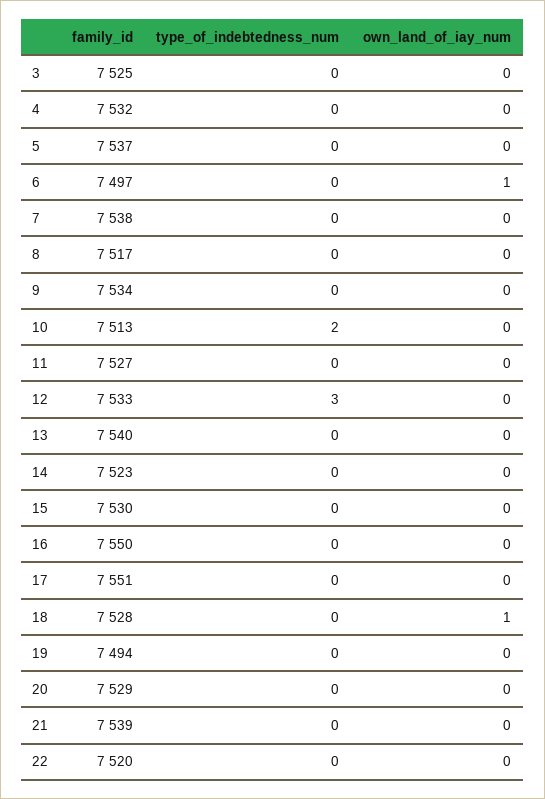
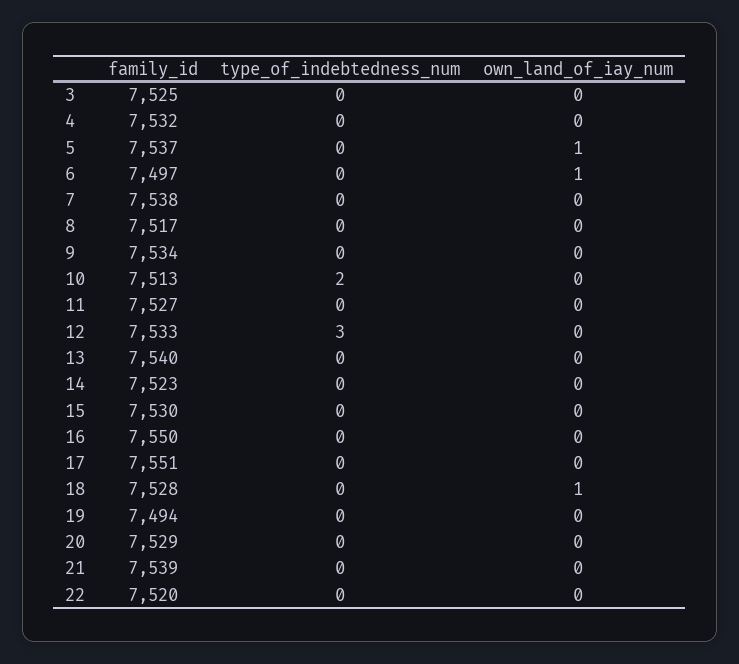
own_land_of_iay_num, 5: 0 -> 1

